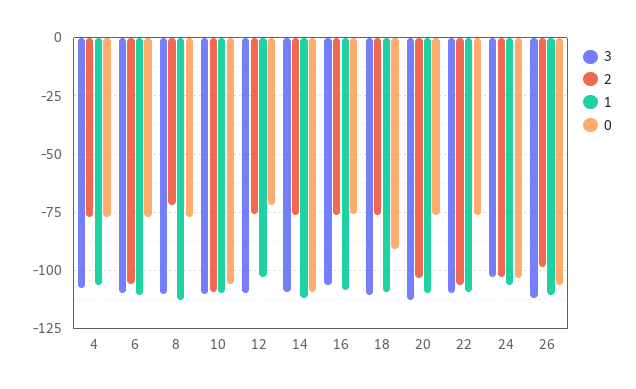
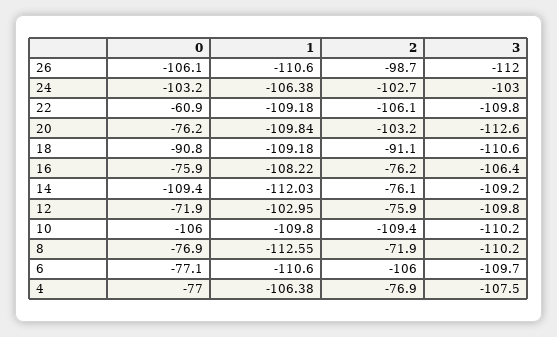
2, 18: -75 -> -91.1
0, 22: -75 -> -60.9

